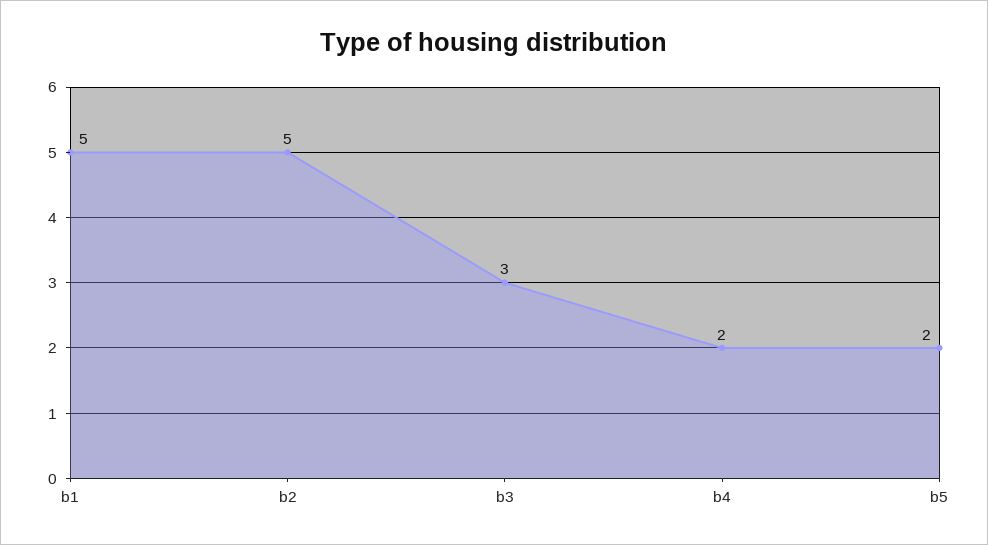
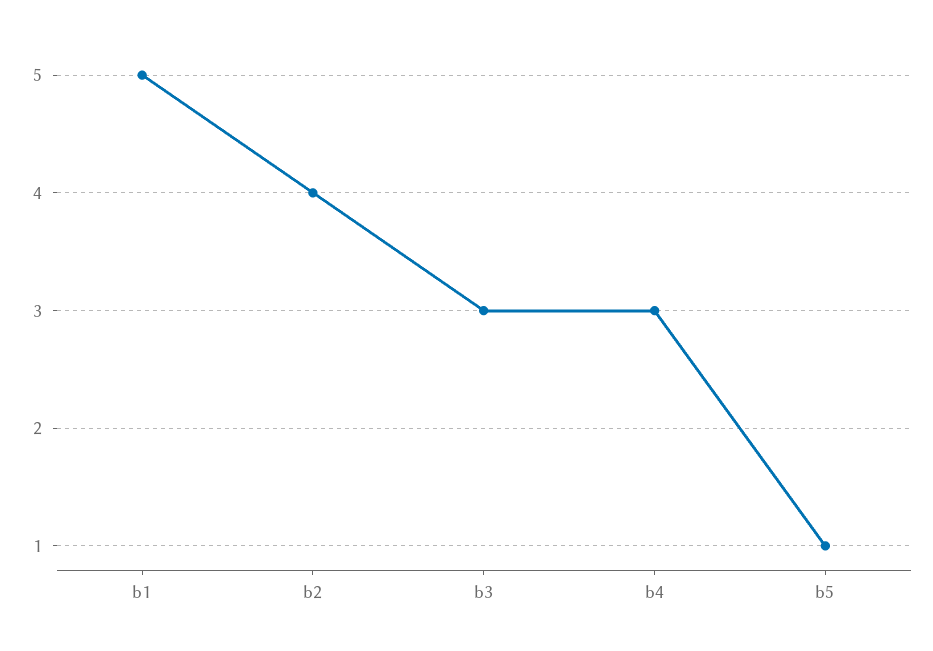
b2: 5 -> 4
b4: 2 -> 3
b5: 2 -> 1

